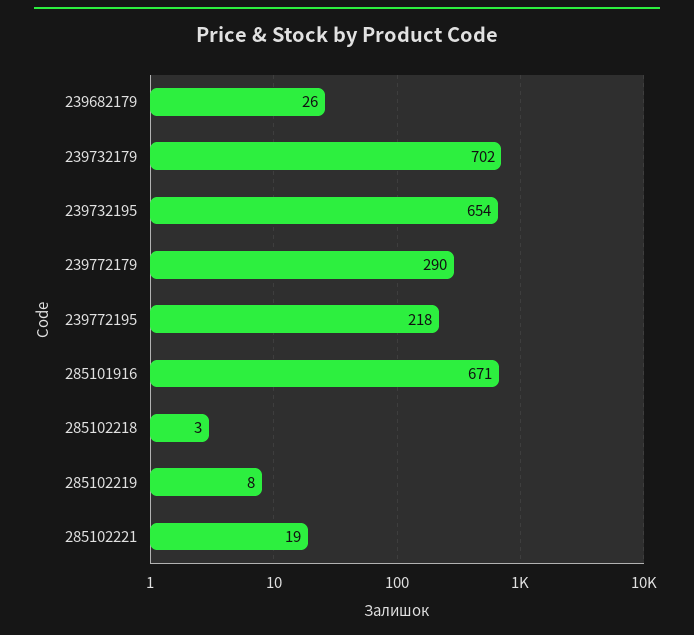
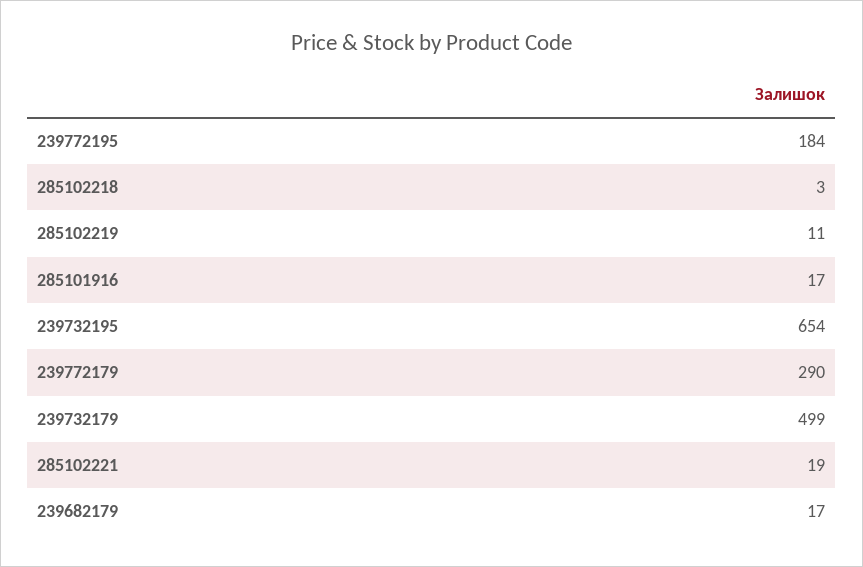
239682179: 26 -> 17
239732179: 702 -> 499
239772195: 218 -> 184
285101916: 671 -> 17
285102219: 8 -> 11

